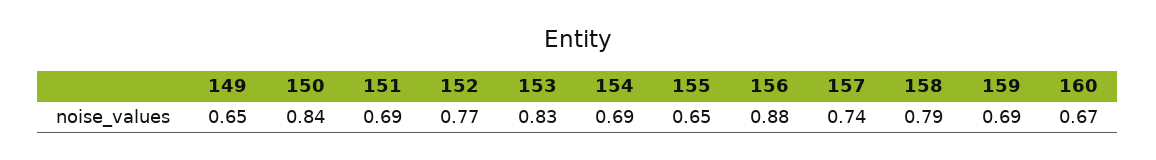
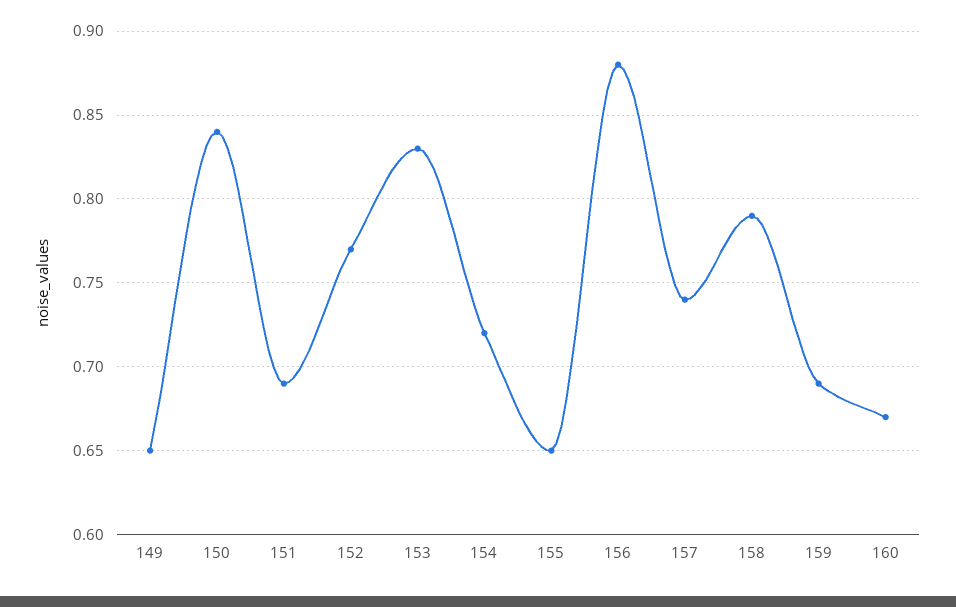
154: 0.69 -> 0.72

